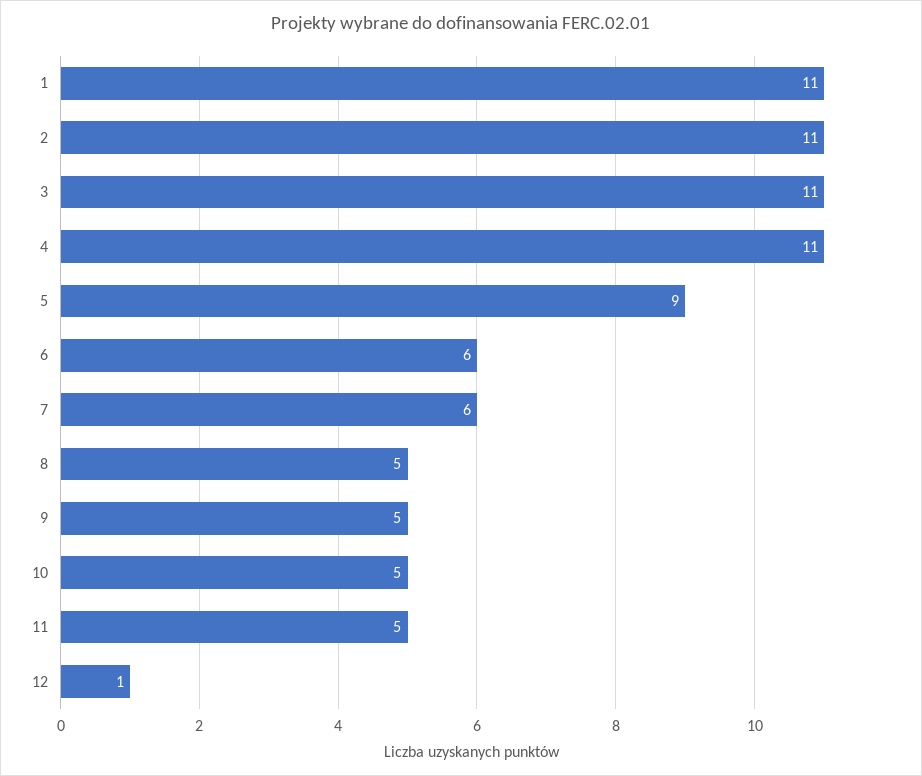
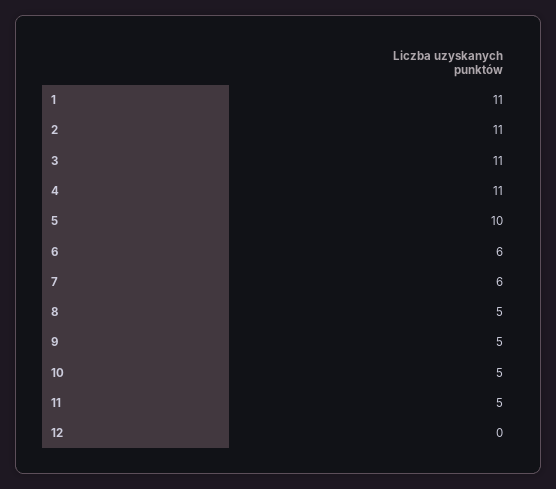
5: 9 -> 10
12: 1 -> 0

